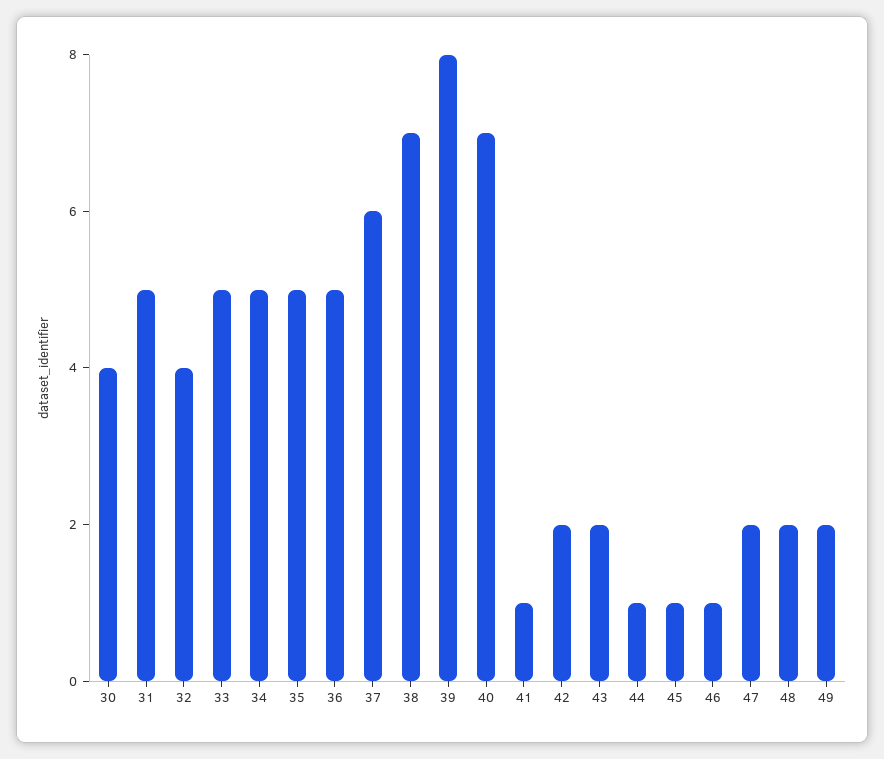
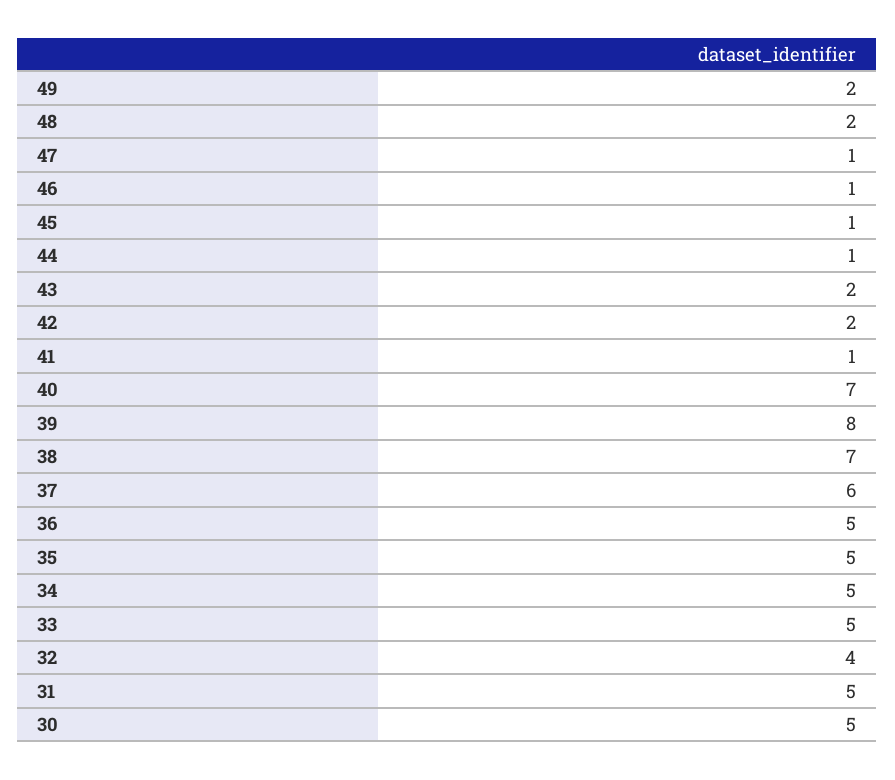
30: 4 -> 5
47: 2 -> 1

